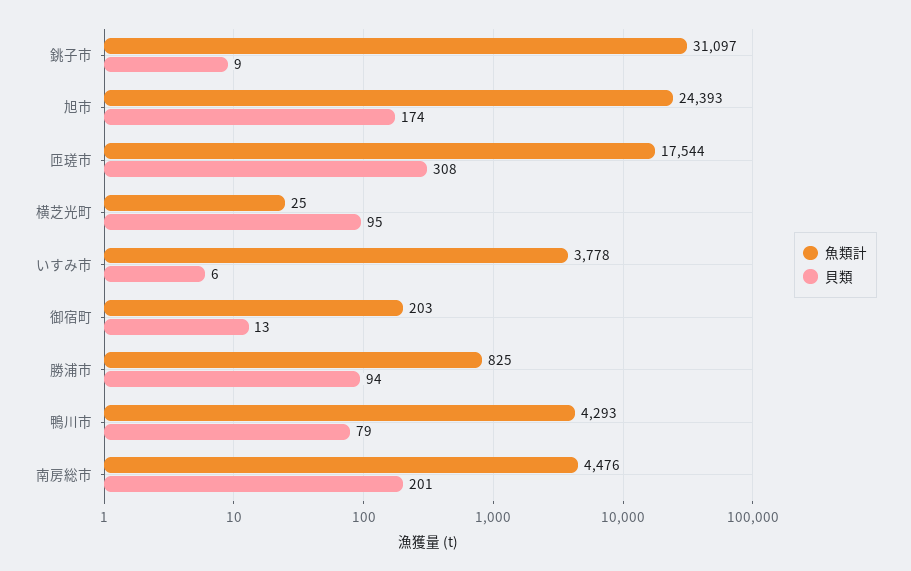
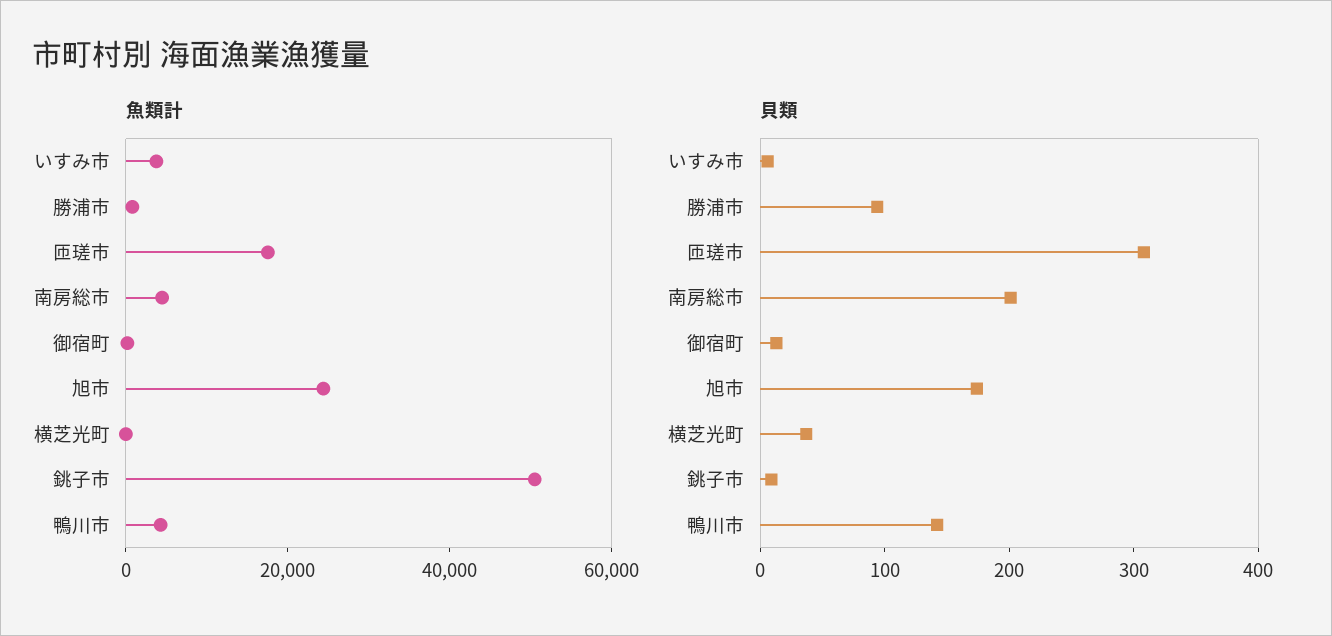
魚類計, 銚子市: 31097 -> 50000
貝類, 横芝光町: 95 -> 40
貝類, 鴨川市: 79 -> 140

